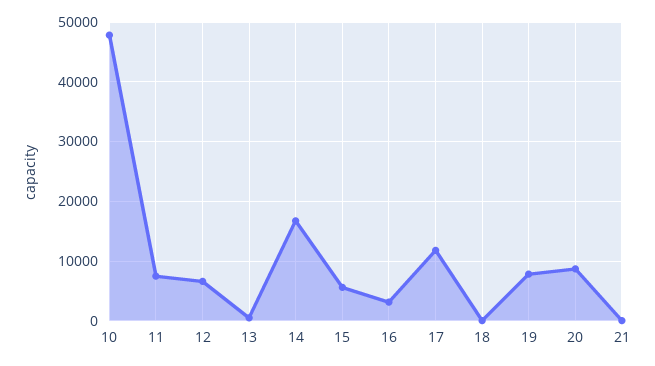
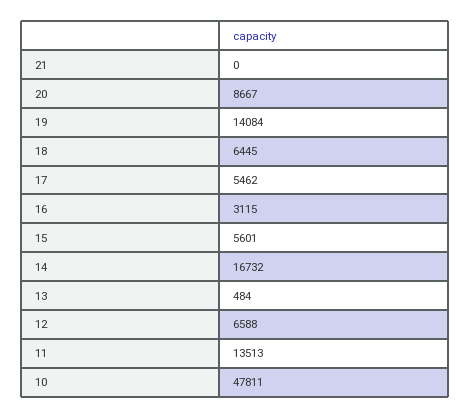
11: 8000 -> 13513
17: 12000 -> 5462
18: 0 -> 6445
19: 8000 -> 14084

